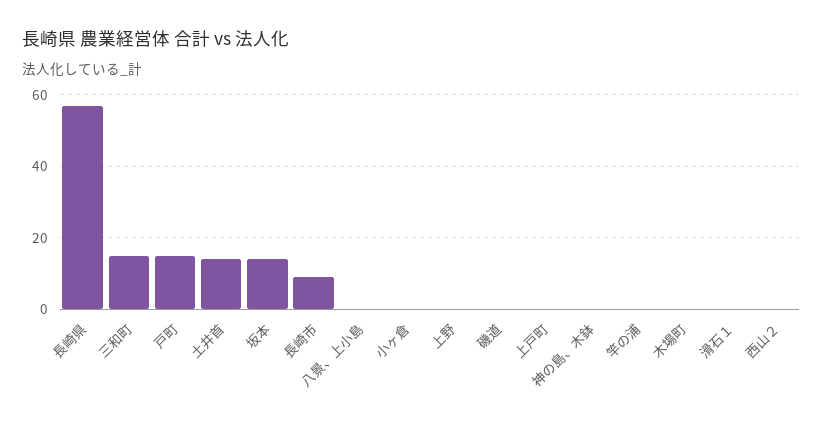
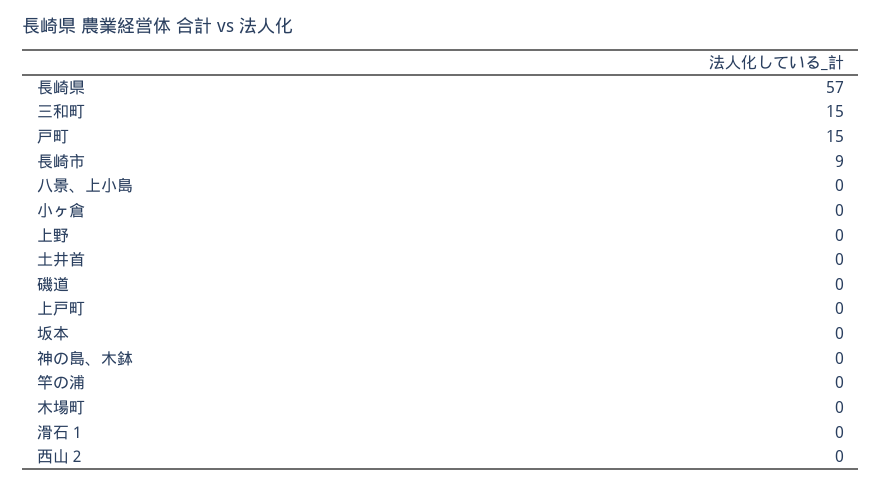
土井首: 15 -> 0
坂本: 15 -> 0

